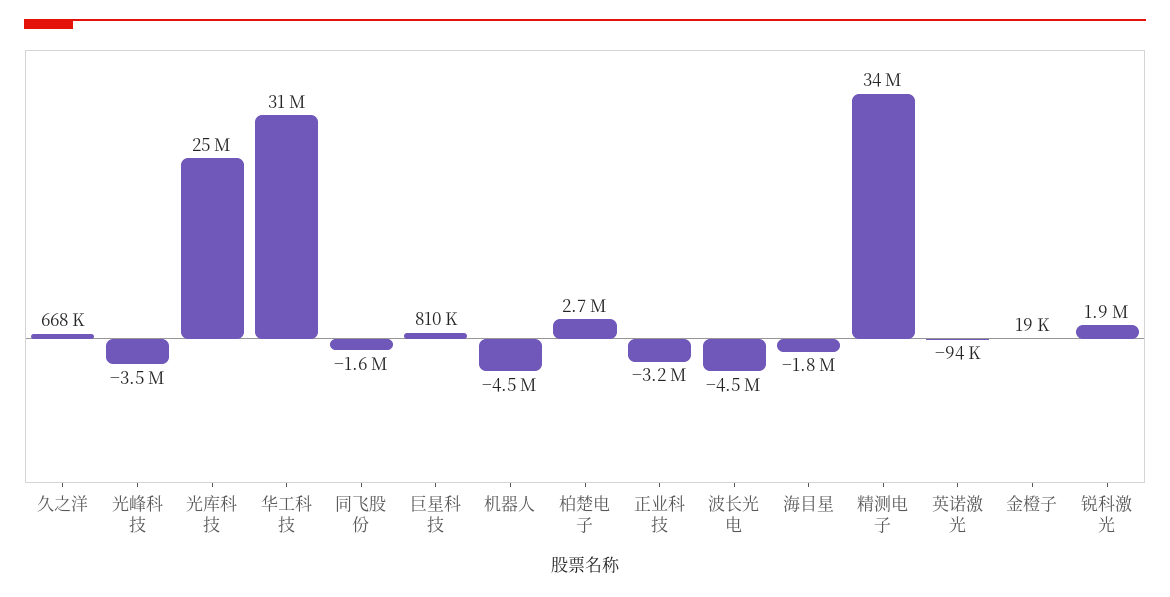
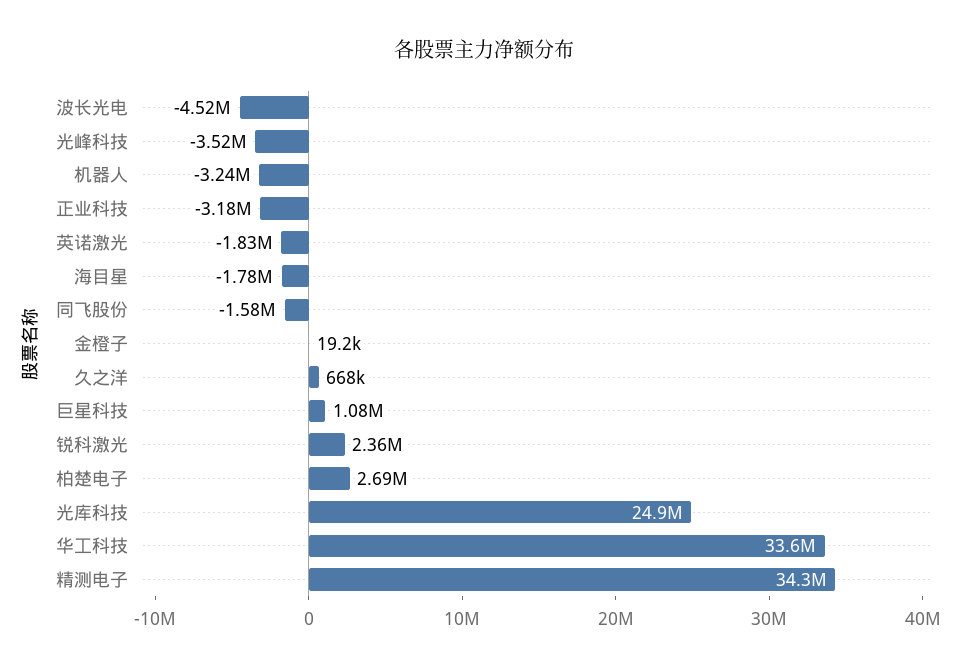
华工科技: 31000000 -> 33600000
巨星科技: 810000 -> 1080000
机器人: -4500000 -> -3240000
英诺激光: -94000 -> -1830000
锐科激光: 1900000 -> 2360000

